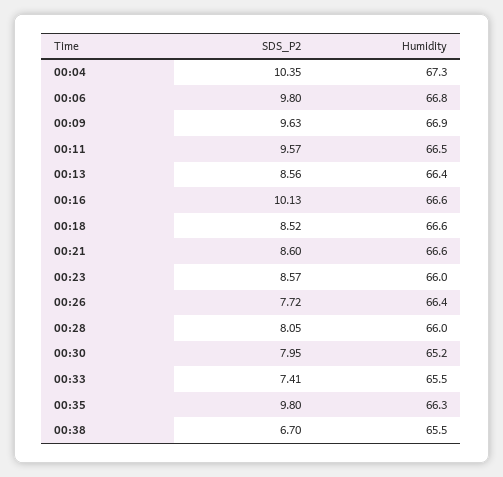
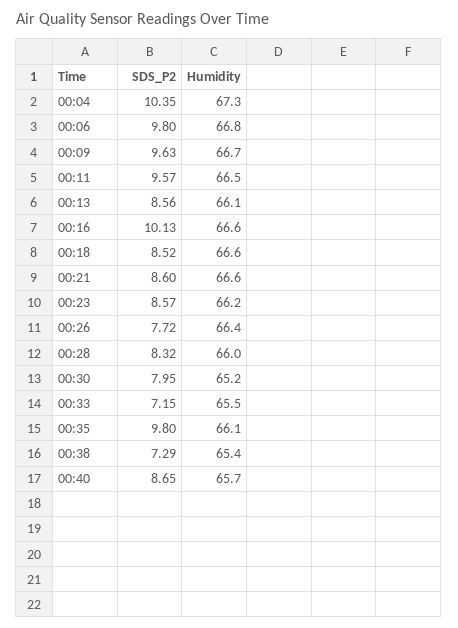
Humidity, 00:09: 66.9 -> 66.7
Humidity, 00:13: 66.4 -> 66.1
Humidity, 00:23: 66 -> 66.2
SDS_P2, 00:28: 8.05 -> 8.32
SDS_P2, 00:33: 7.41 -> 7.15
Humidity, 00:35: 66.3 -> 66.1
SDS_P2, 00:38: 6.7 -> 7.29
Humidity, 00:38: 65.5 -> 65.4
SDS_P2, 00:40: none -> 8.65
Humidity, 00:40: none -> 65.7

